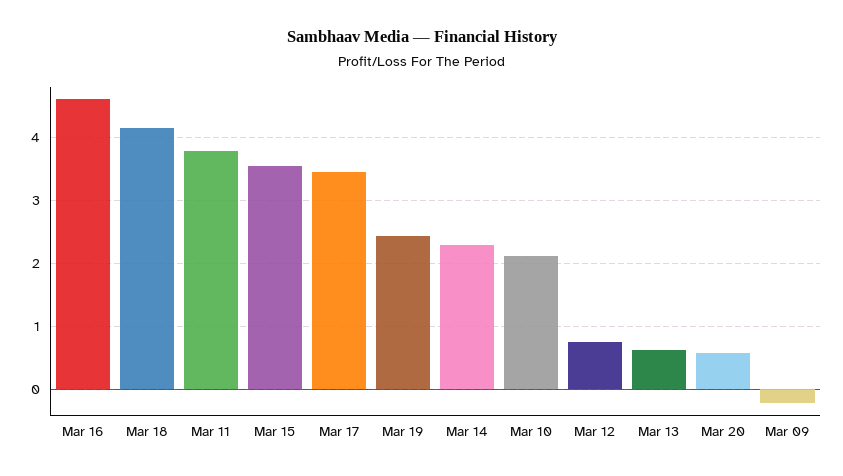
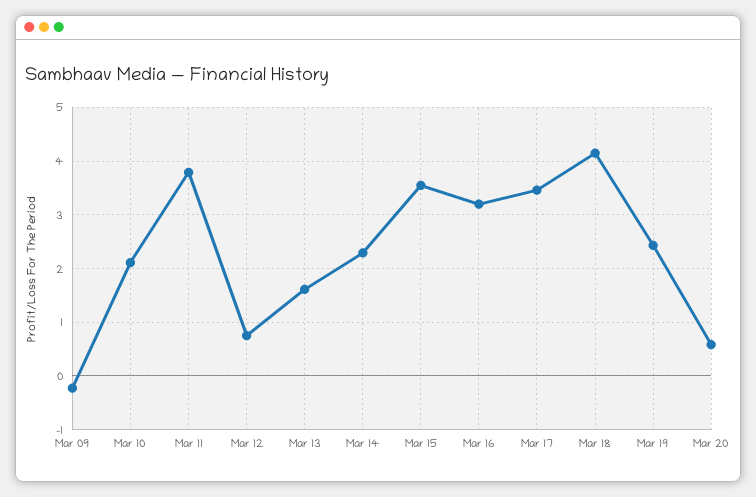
Mar 16: 4.6 -> 3.2
Mar 13: 0.6 -> 1.6

